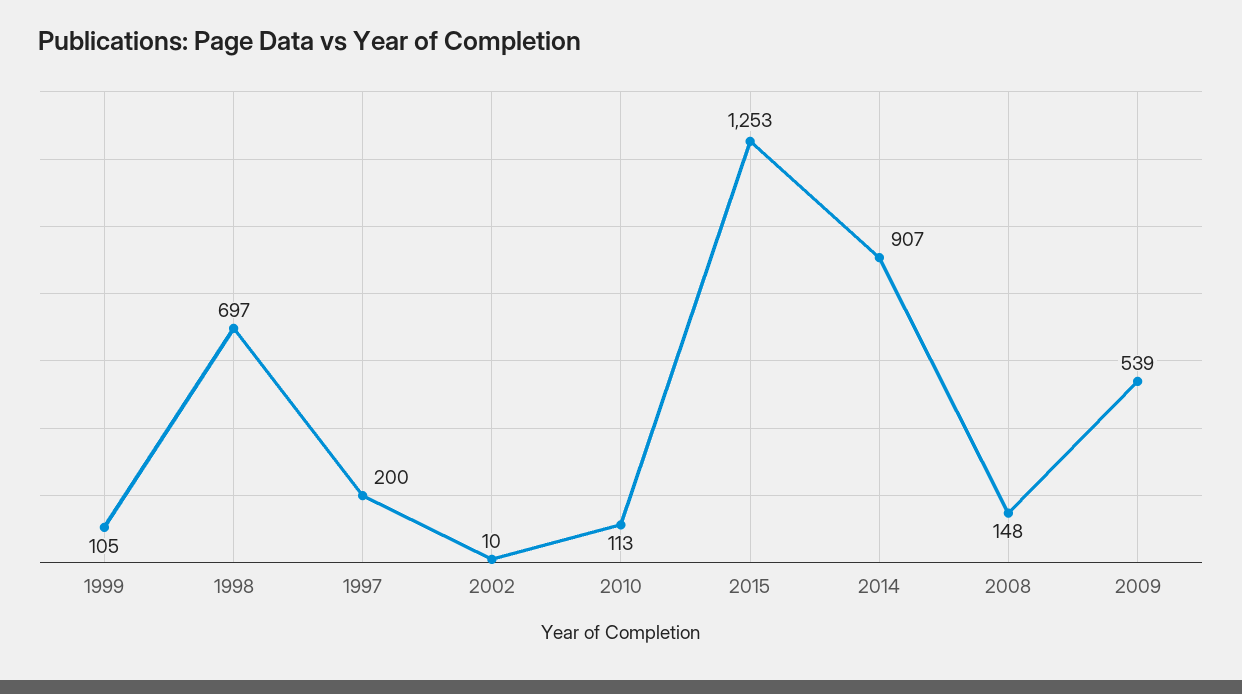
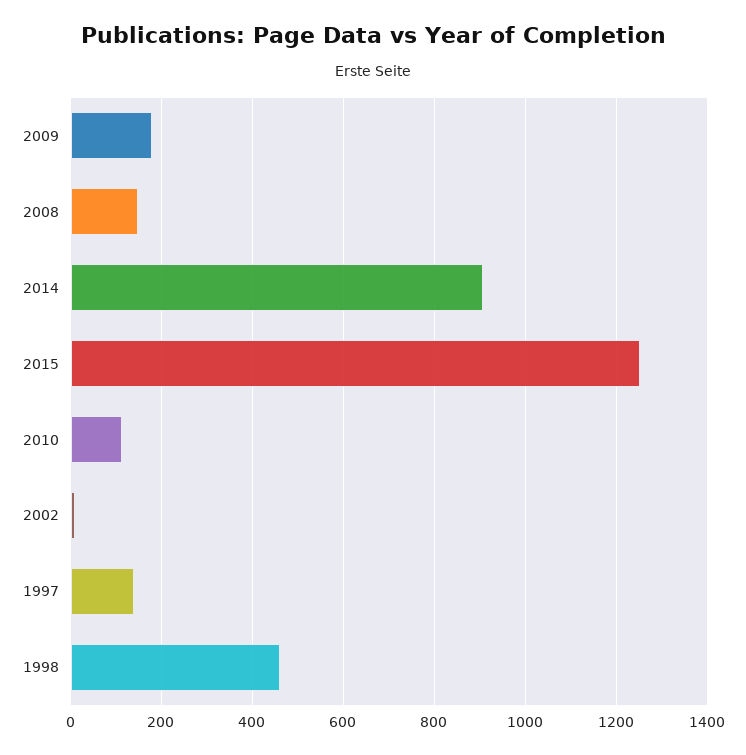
1999: 105 -> none
1998: 697 -> 460
1997: 200 -> 140
2009: 539 -> 180

